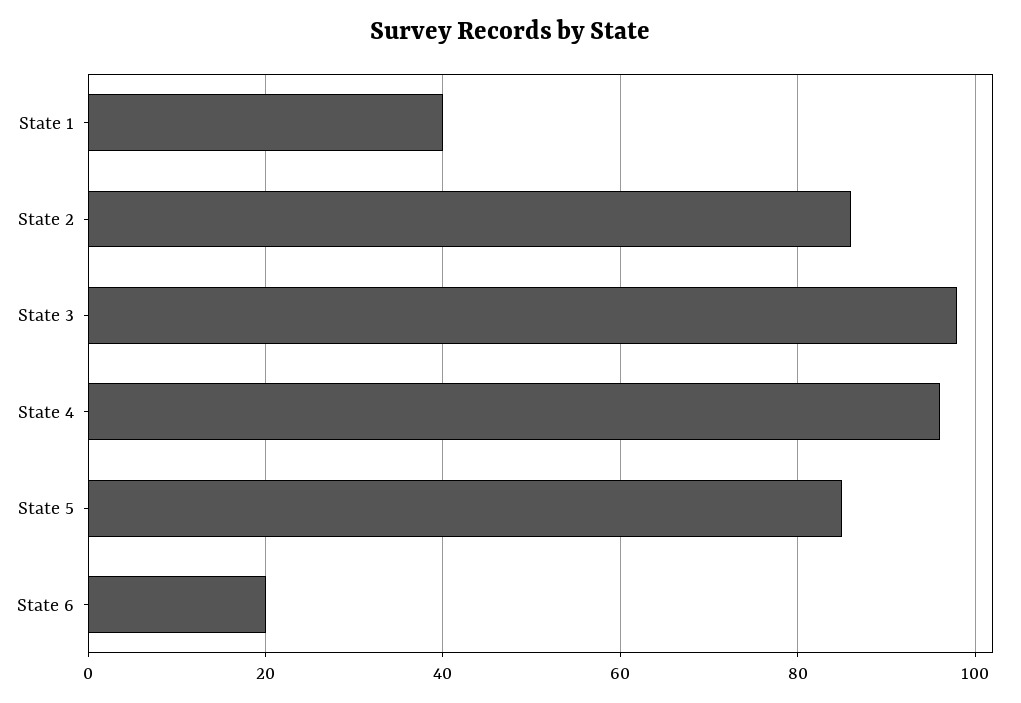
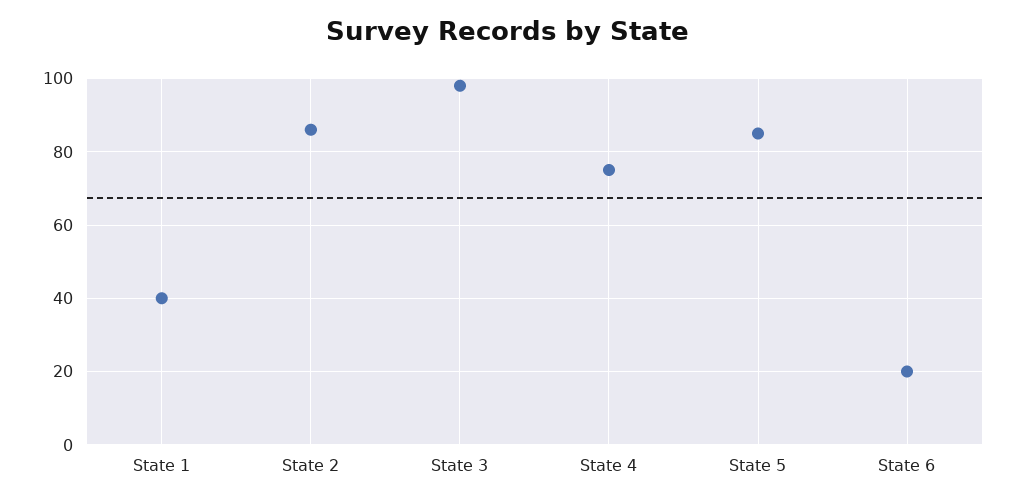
State 4: 95 -> 75

